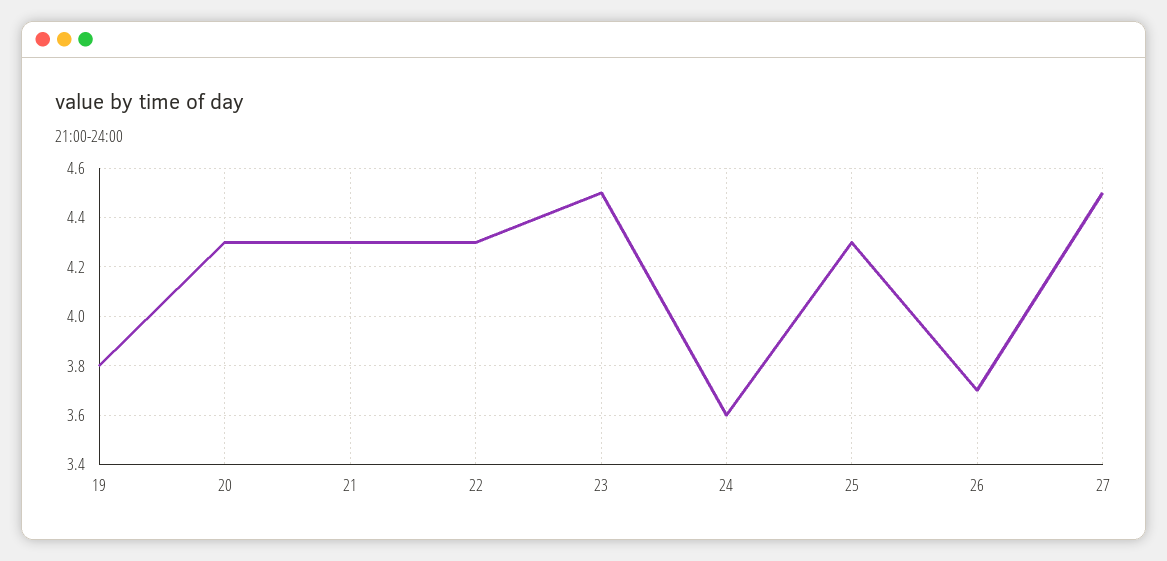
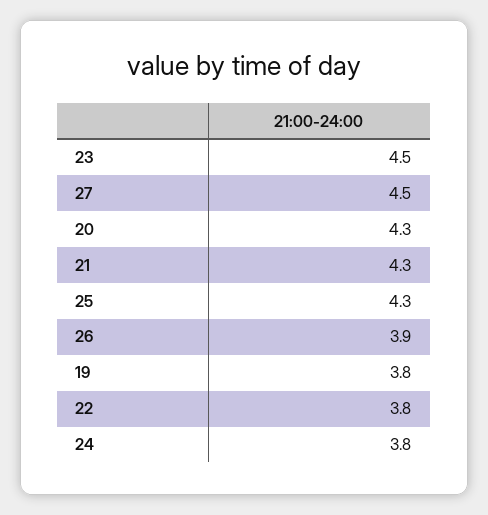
22: 4.3 -> 3.8
24: 3.6 -> 3.8
26: 3.7 -> 3.9

